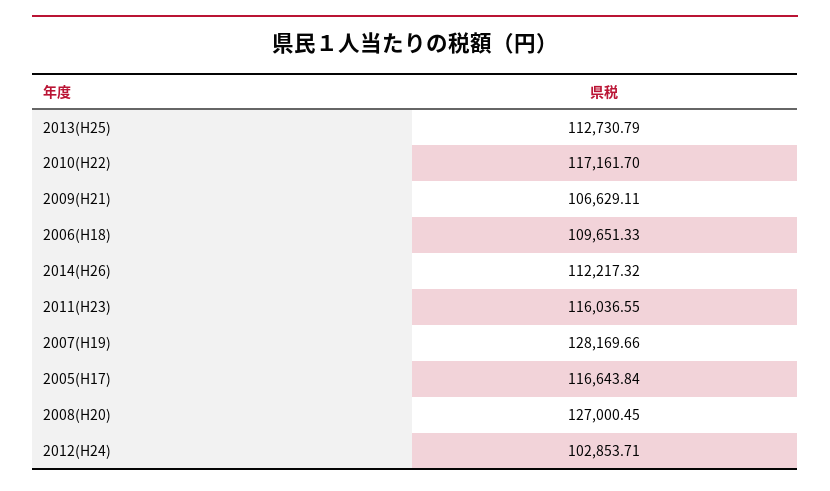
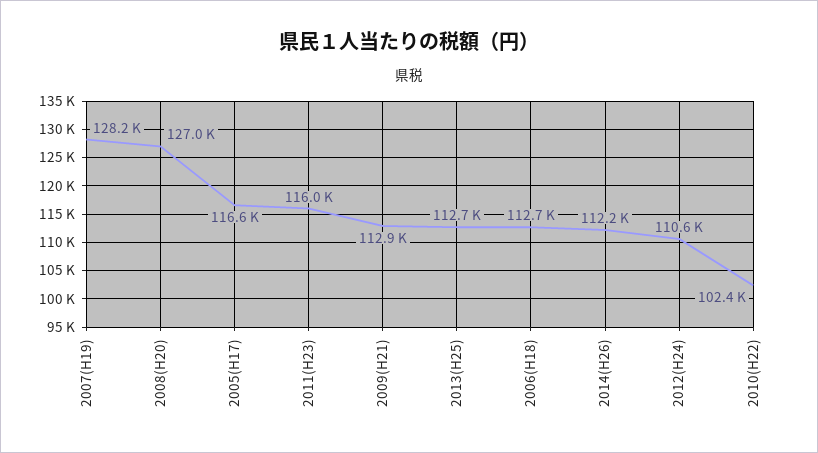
2010(H22): 117161.7 -> 102400
2009(H21): 106629.11 -> 112900
2006(H18): 109651.33 -> 112700
2012(H24): 102853.71 -> 110600

